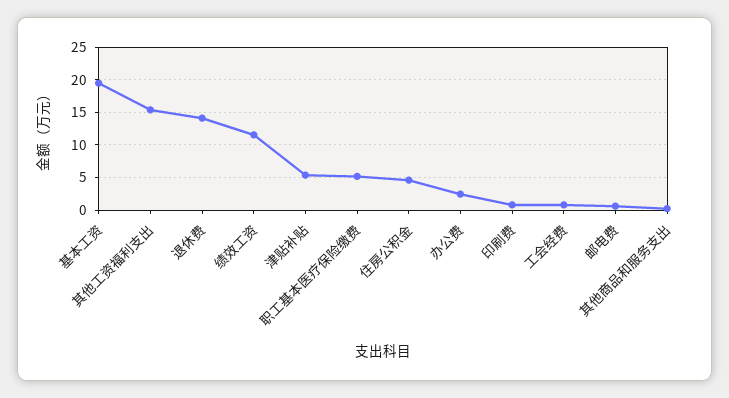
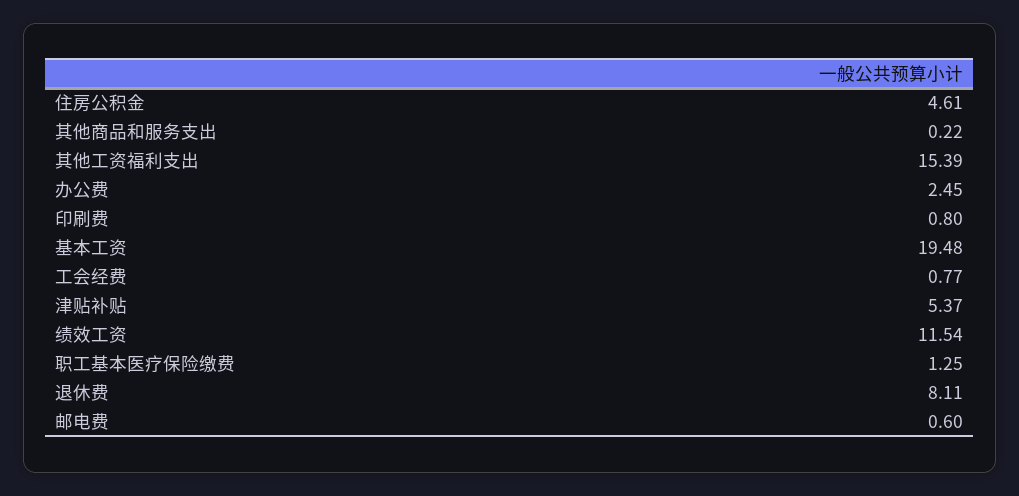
退休费: 14 -> 8.11
职工基本医疗保险缴费: 5 -> 1.25

